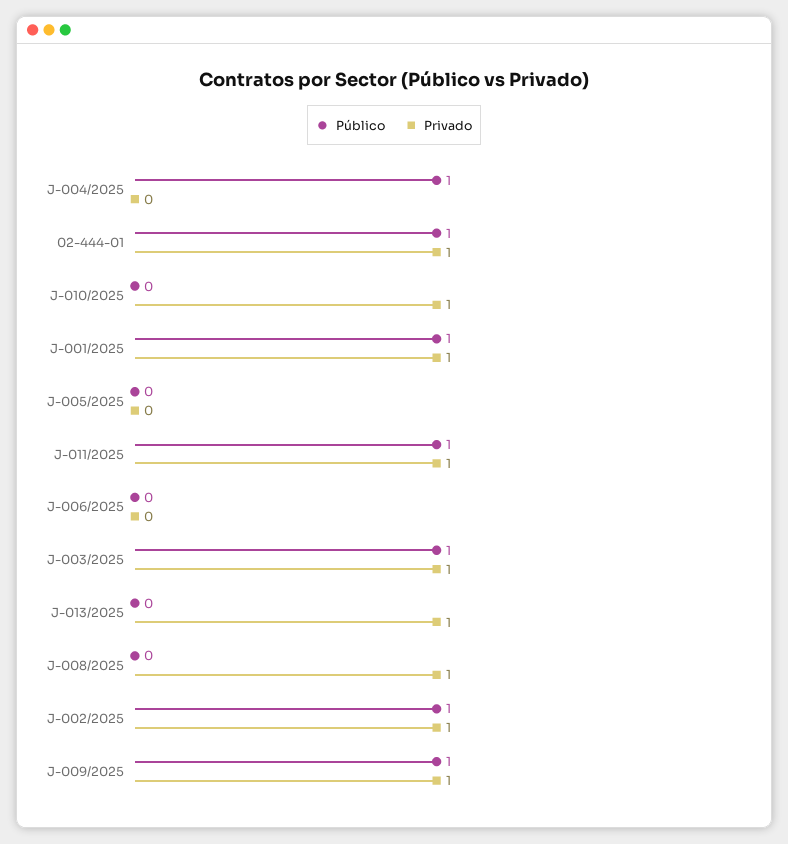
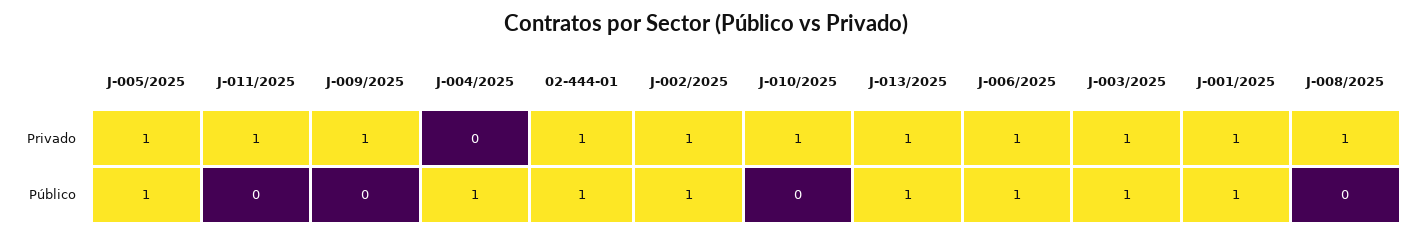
Público, J-005/2025: 0 -> 1
Privado, J-005/2025: 0 -> 1
Público, J-011/2025: 1 -> 0
Público, J-006/2025: 0 -> 1
Privado, J-006/2025: 0 -> 1
Público, J-013/2025: 0 -> 1
Público, J-009/2025: 1 -> 0

